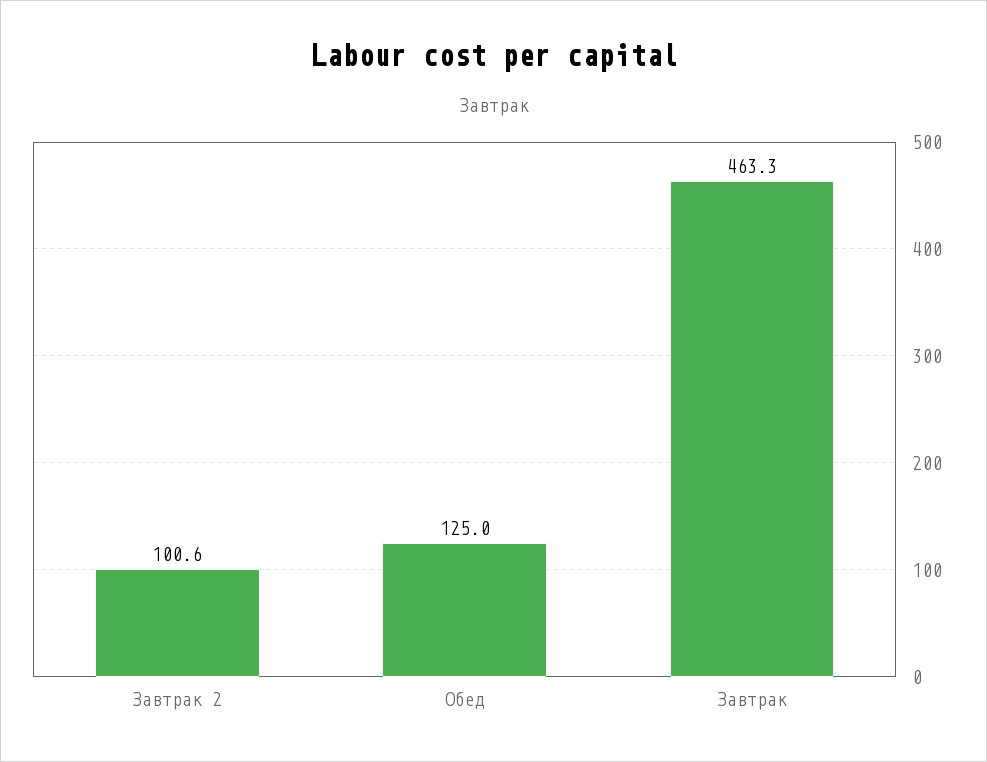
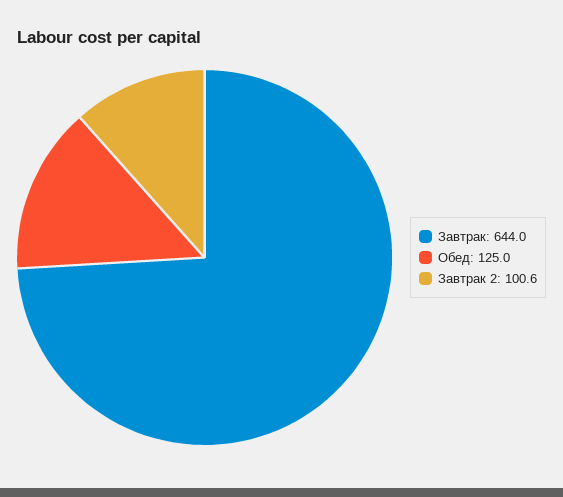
Завтрак: 463.3 -> 644

